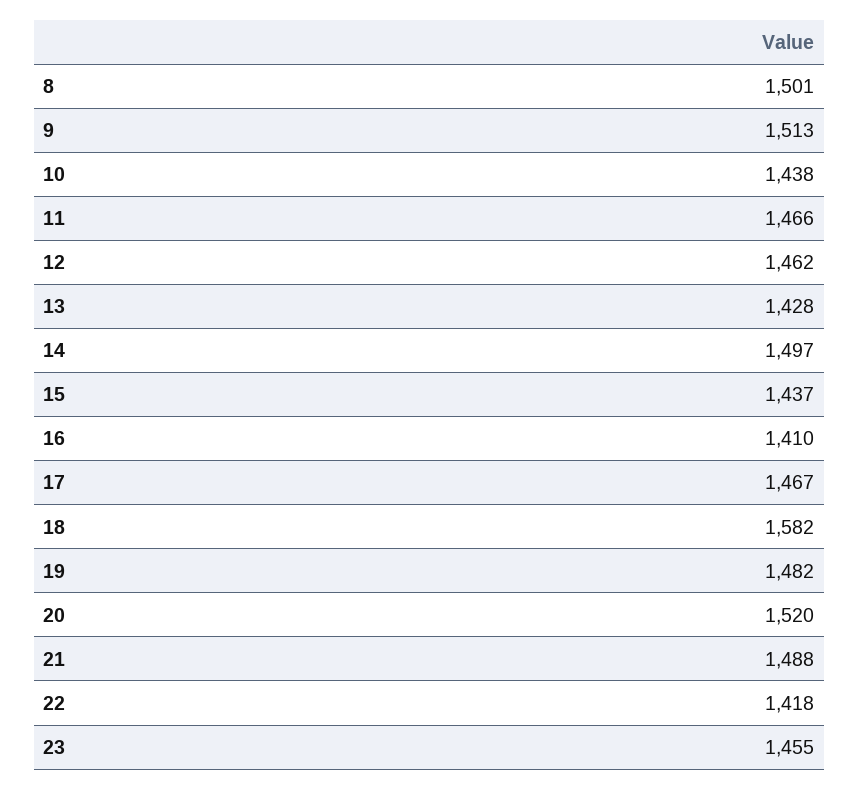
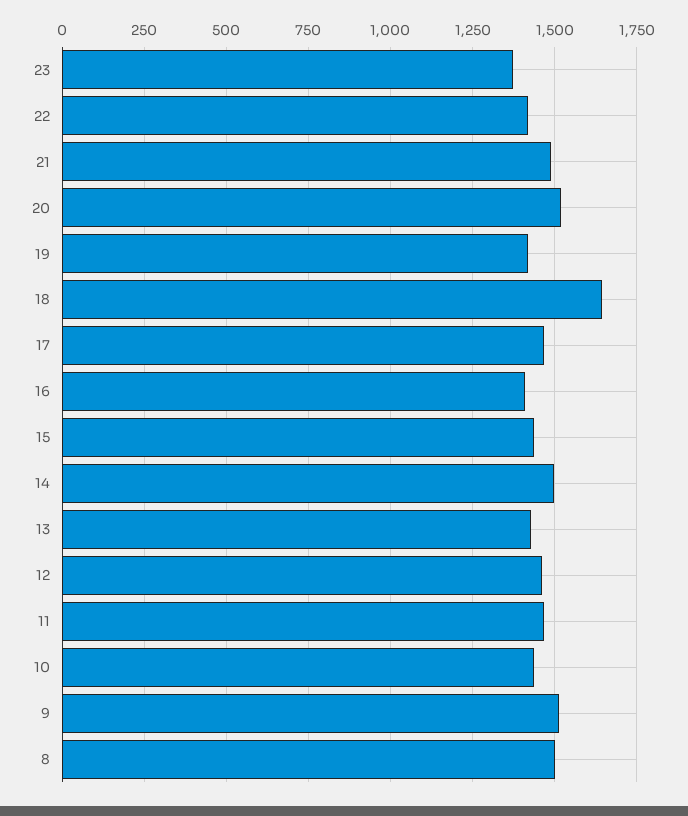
18: 1582 -> 1650
19: 1482 -> 1425
23: 1455 -> 1375

